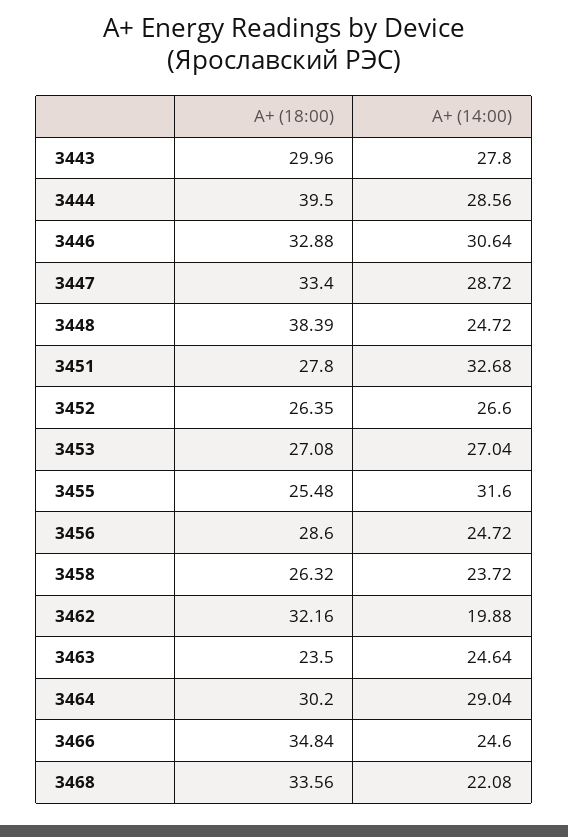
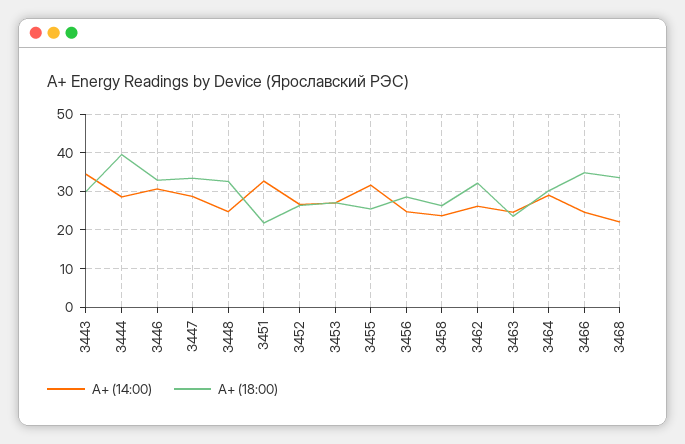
A+ (14:00), 3443: 27.8 -> 34
A+ (18:00), 3448: 38.39 -> 32
A+ (18:00), 3451: 27.8 -> 22
A+ (14:00), 3462: 19.88 -> 26

